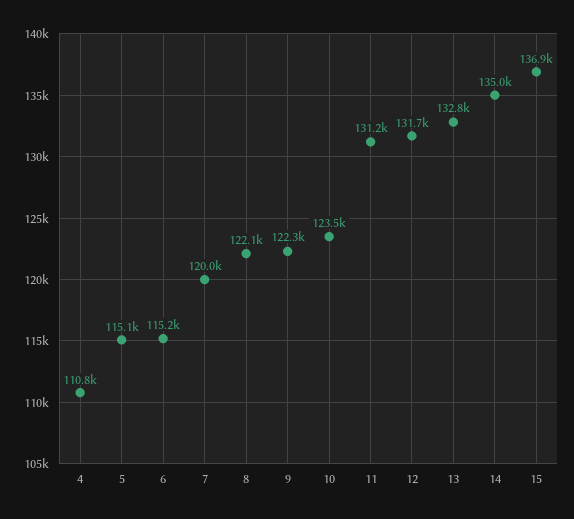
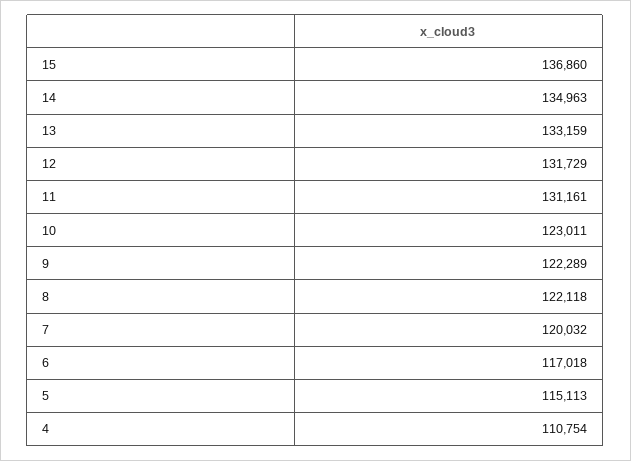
6: 115200 -> 117018
10: 123500 -> 123011
13: 132800 -> 133159

